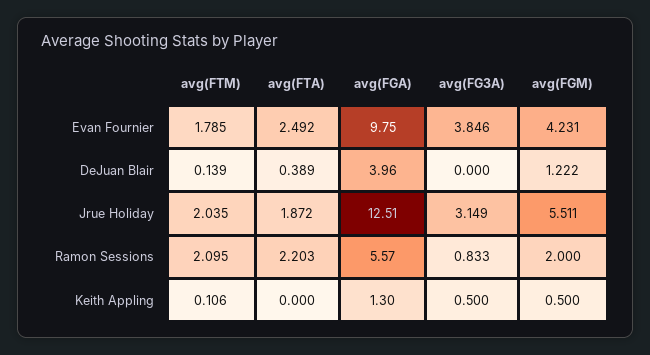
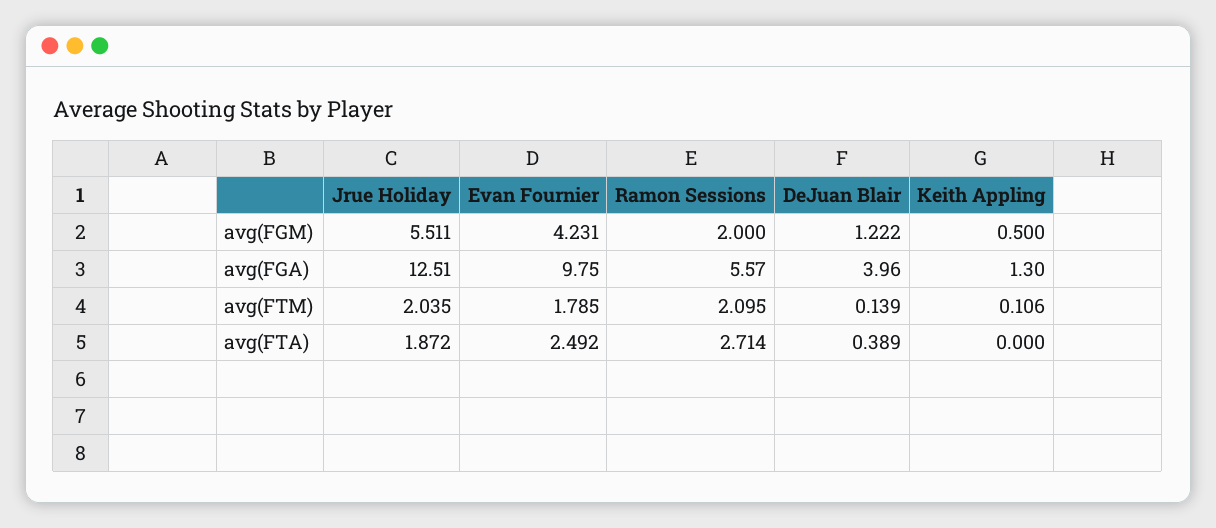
avg(FG3A), Evan Fournier: 3.846 -> none
avg(FG3A), DeJuan Blair: 0 -> none
avg(FG3A), Jrue Holiday: 3.149 -> none
avg(FTA), Ramon Sessions: 2.203 -> 2.714
avg(FG3A), Ramon Sessions: 0.833 -> none
avg(FG3A), Keith Appling: 0.5 -> none

